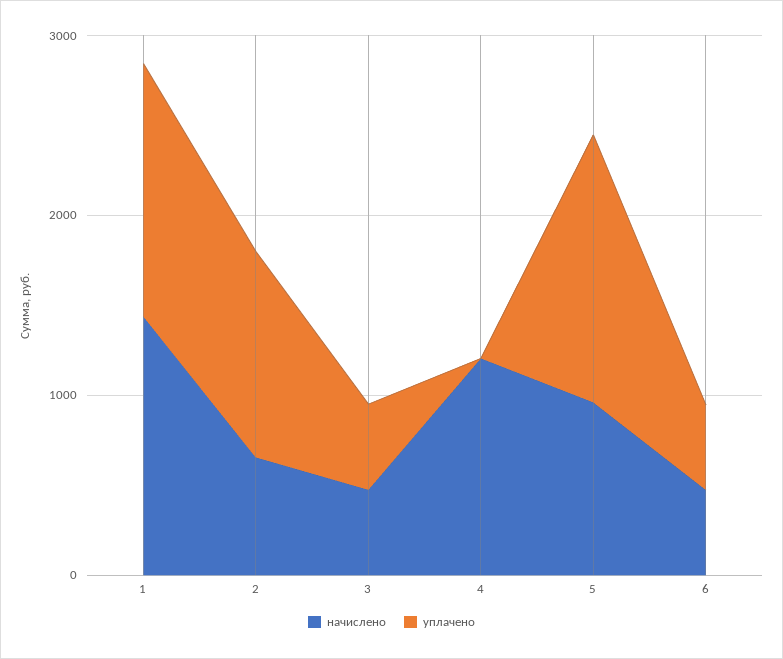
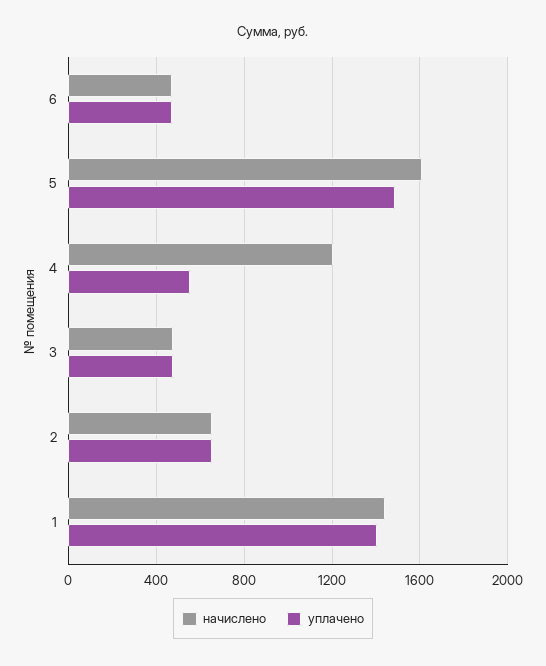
уплачено, 2: 1200 -> 650
уплачено, 4: 0 -> 550
начислено, 5: 1000 -> 1600

